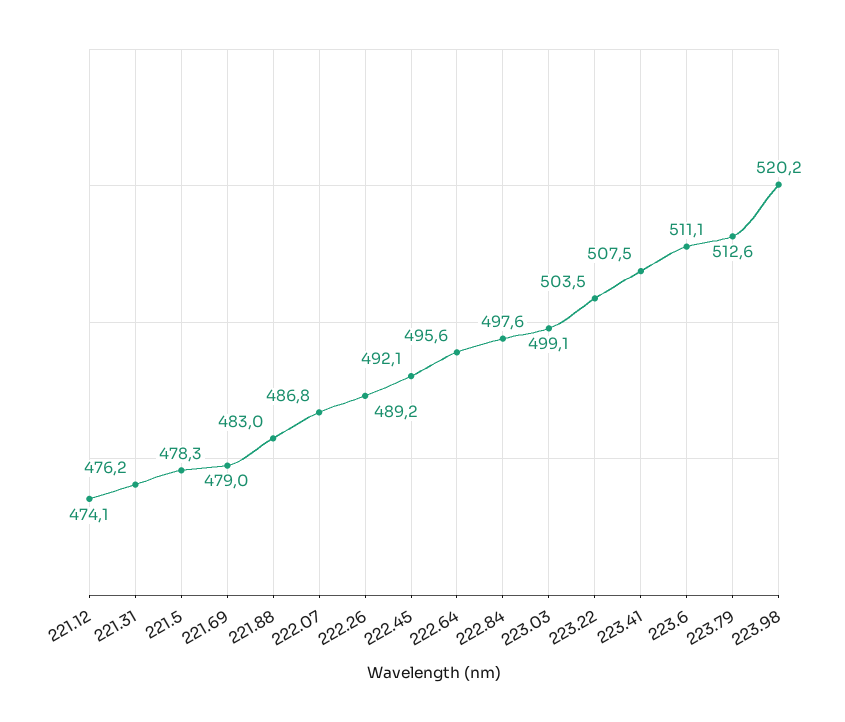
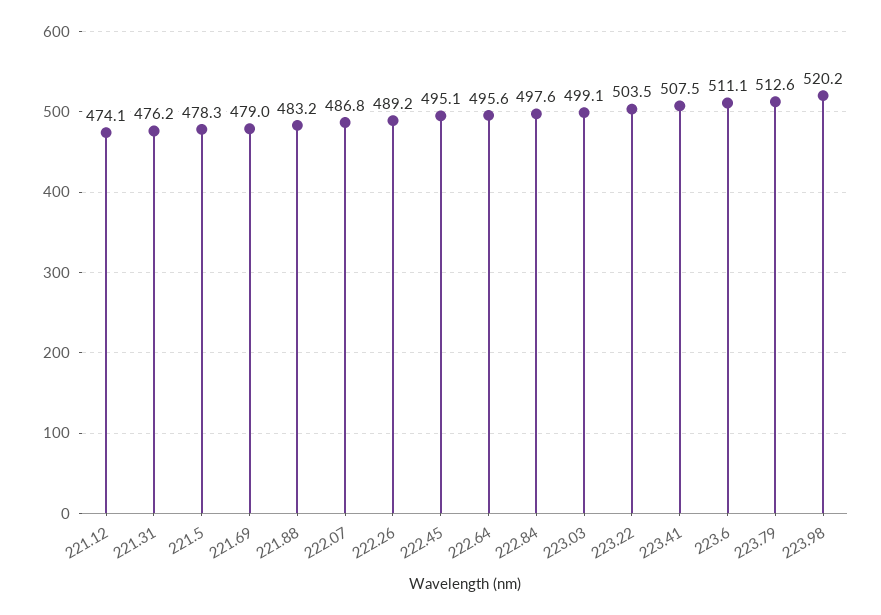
221.88: 483 -> 483.2
222.45: 492.1 -> 495.1

